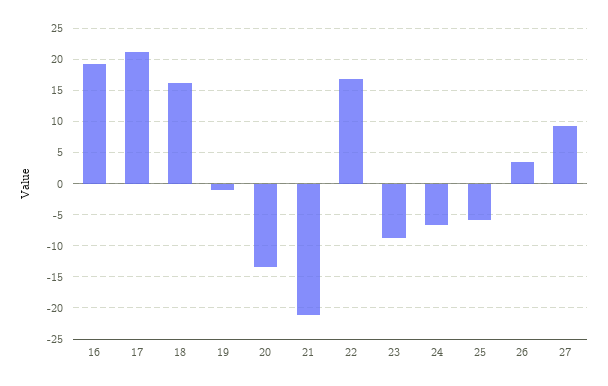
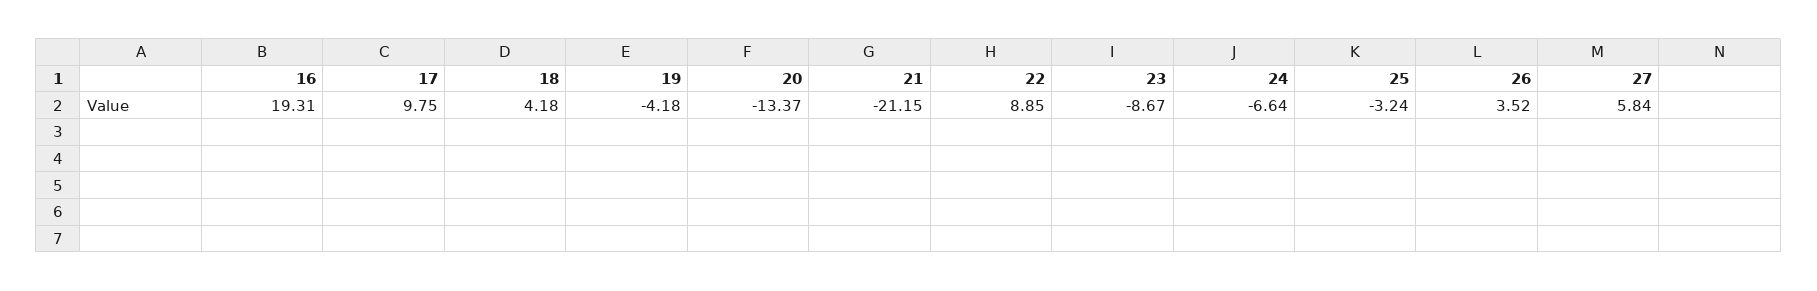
17: 21 -> 9.75
18: 16 -> 4.18
19: -1 -> -4.18
22: 17 -> 8.85
25: -6 -> -3.24
27: 9 -> 5.84

